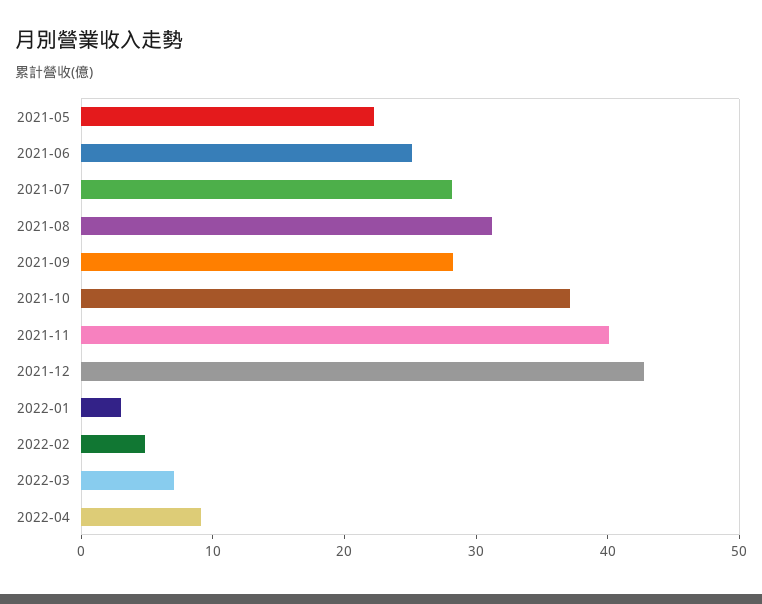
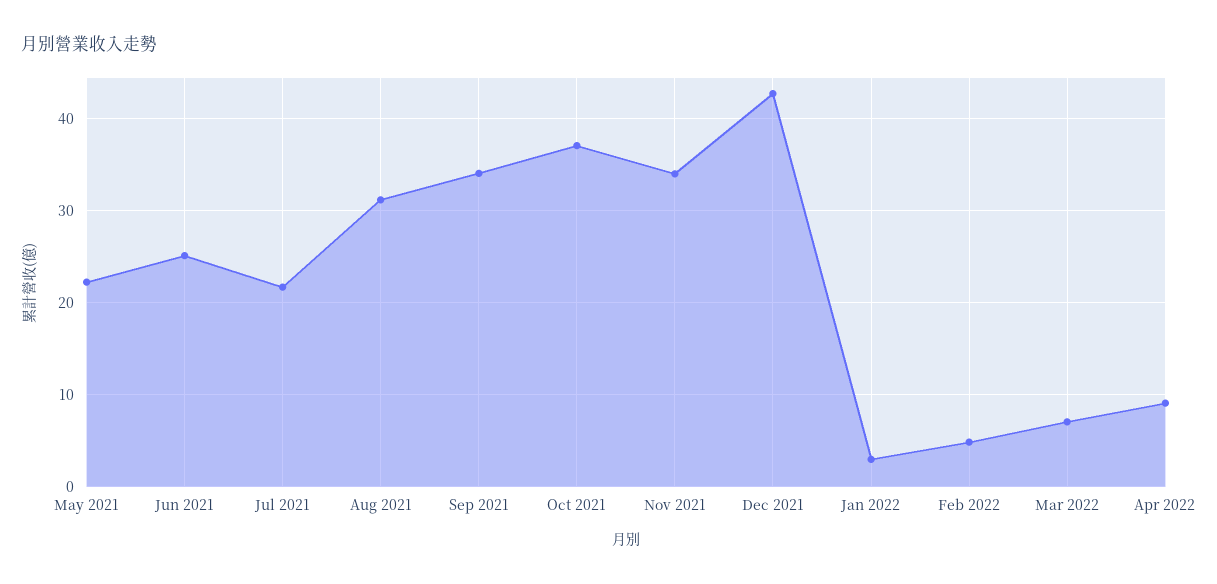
2021-07: 28 -> 22
2021-09: 28 -> 34
2021-11: 40 -> 34

